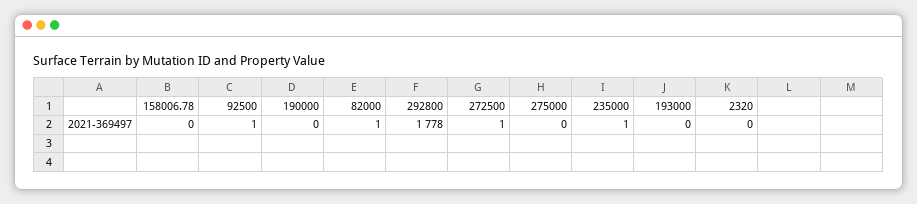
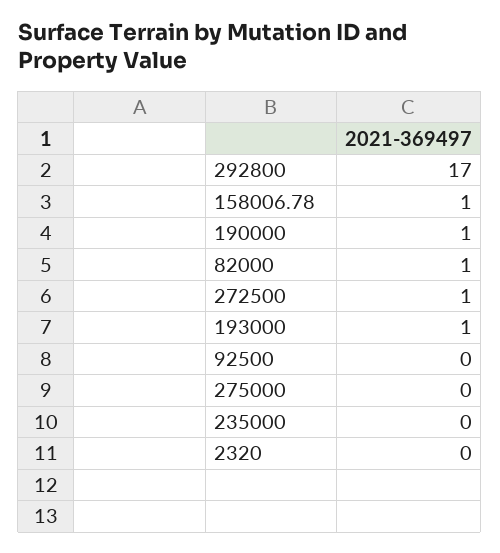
158006.78: 0 -> 1
92500: 1 -> 0
190000: 0 -> 1
292800: 1778 -> 17
235000: 1 -> 0
193000: 0 -> 1

